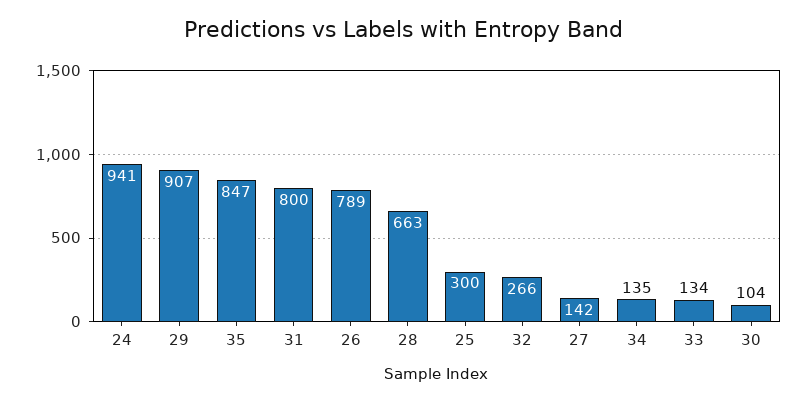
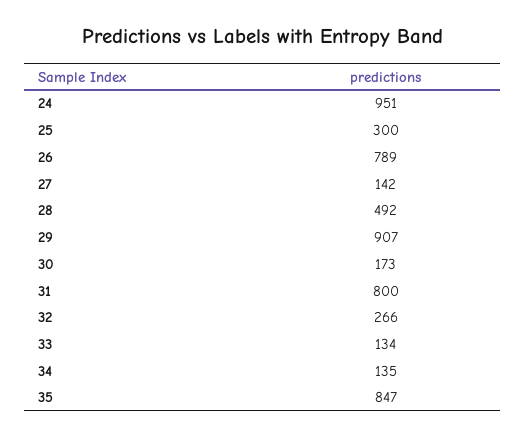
24: 941 -> 951
28: 663 -> 492
30: 104 -> 173

